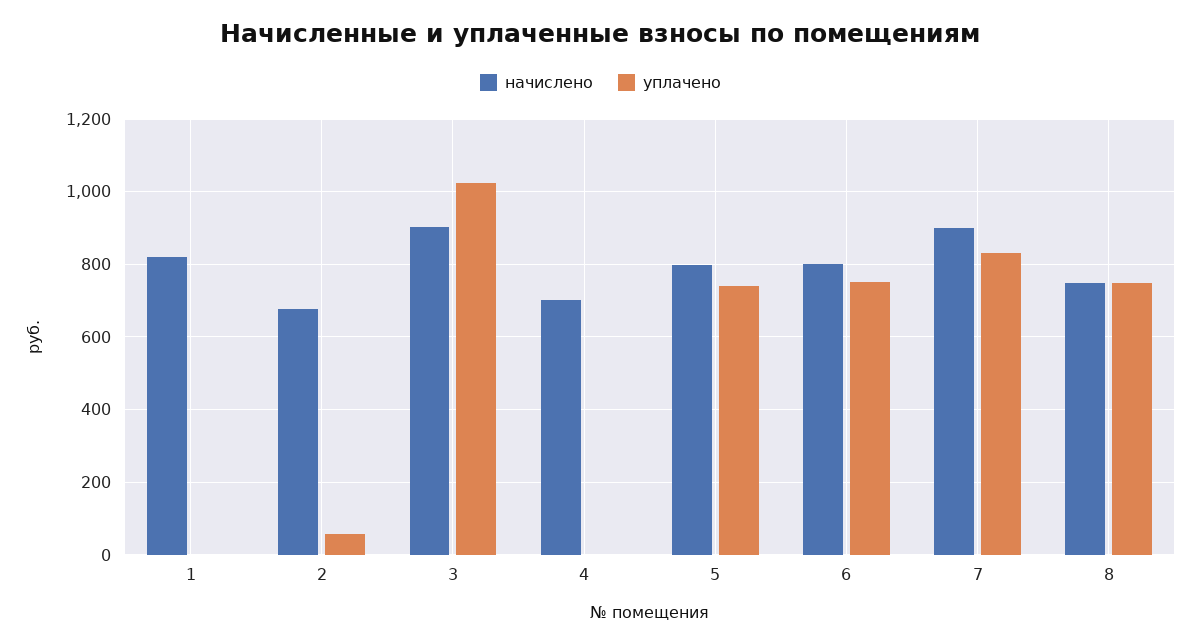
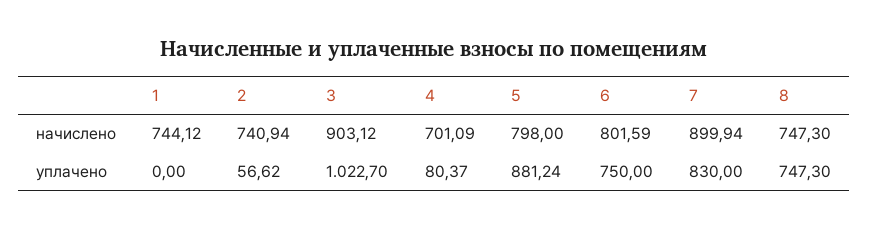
начислено, 1: 820 -> 744.12
начислено, 2: 680 -> 740.94
уплачено, 4: 0 -> 80.37
уплачено, 5: 740 -> 881.24

